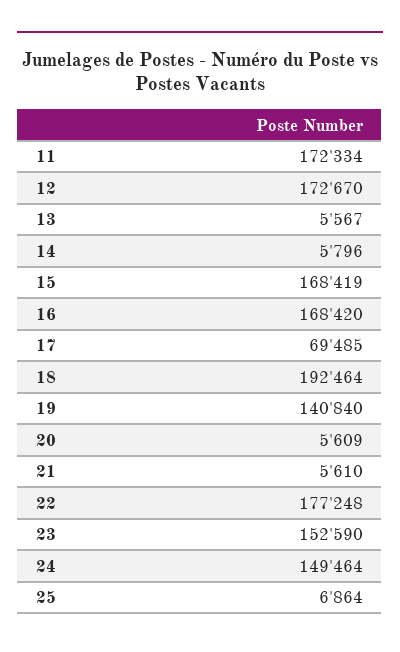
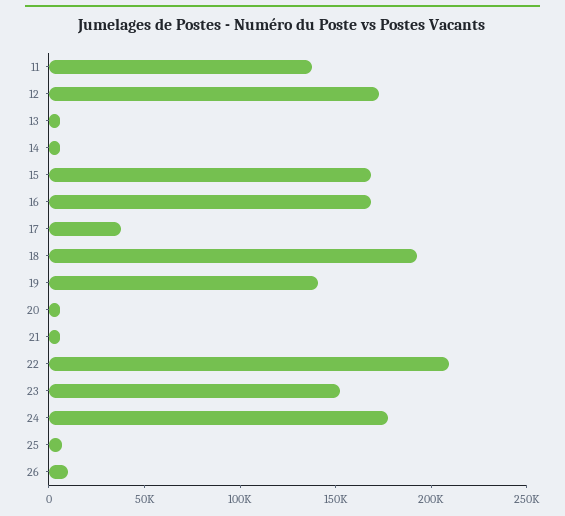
11: 172334 -> 140000
17: 69485 -> 40000
22: 177248 -> 210000
24: 149464 -> 180000
26: none -> 10000

